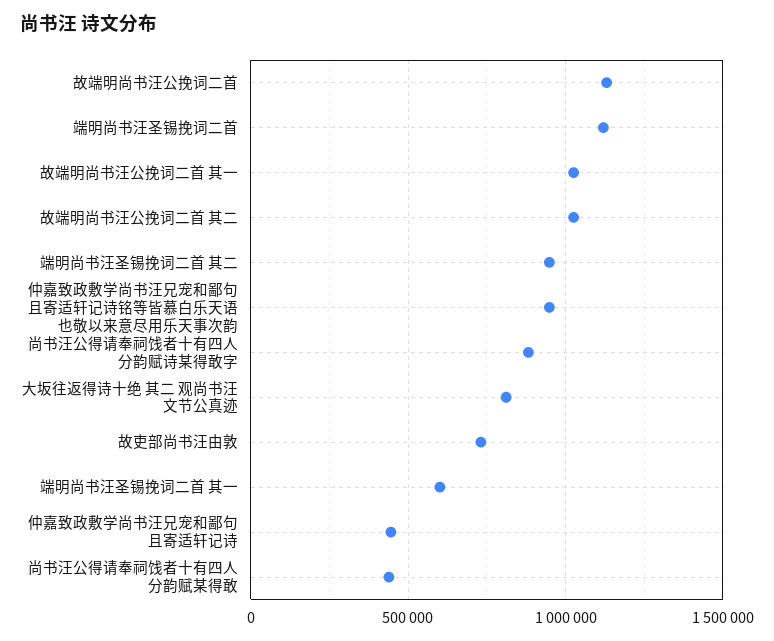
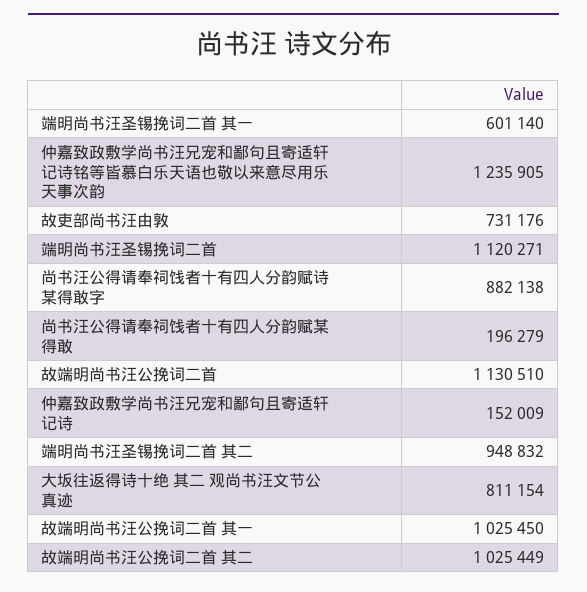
仲嘉致政敷学尚书汪兄宠和鄙句且寄适轩记诗铭等皆慕白乐天语也敬以来意尽用乐天事次韵: 950000 -> 1235905
仲嘉致政敷学尚书汪兄宠和鄙句且寄适轩记诗: 450000 -> 152009
尚书汪公得请奉祠饯者十有四人分韵赋某得敢: 450000 -> 196279

